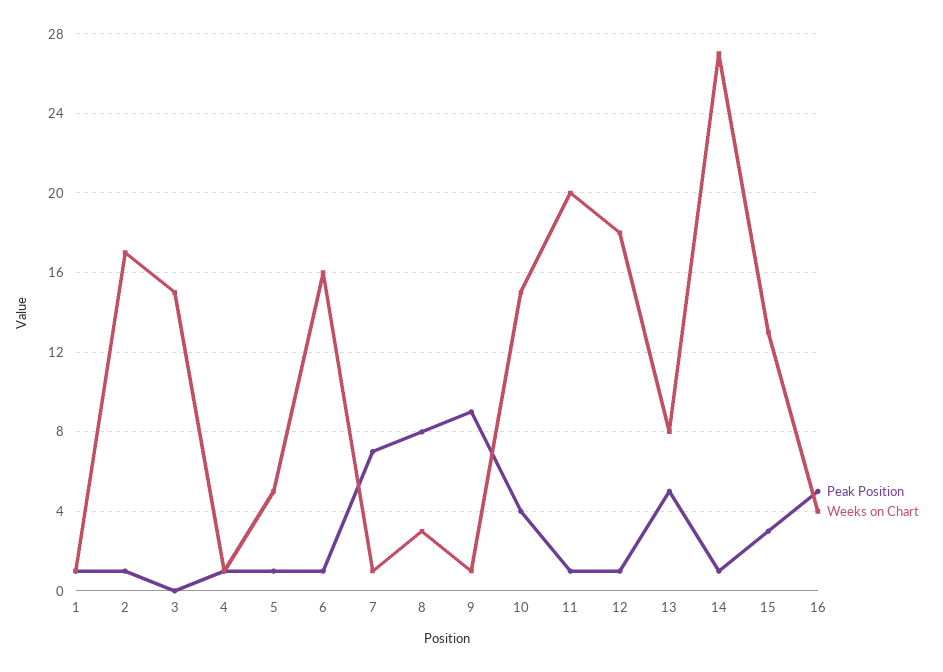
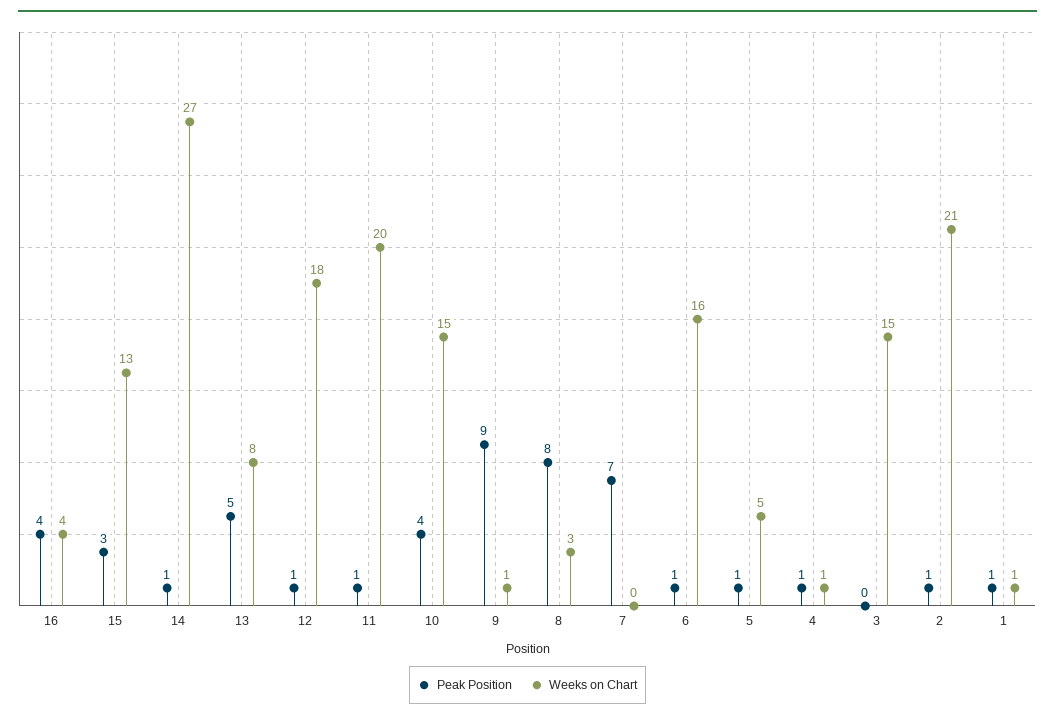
Weeks on Chart, 2: 17 -> 21
Weeks on Chart, 7: 1 -> 0
Peak Position, 16: 5 -> 4

